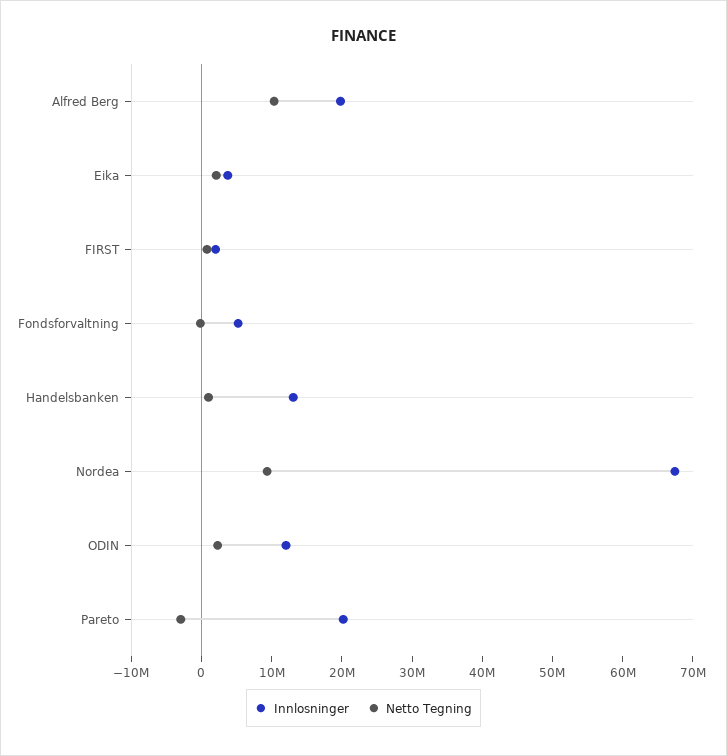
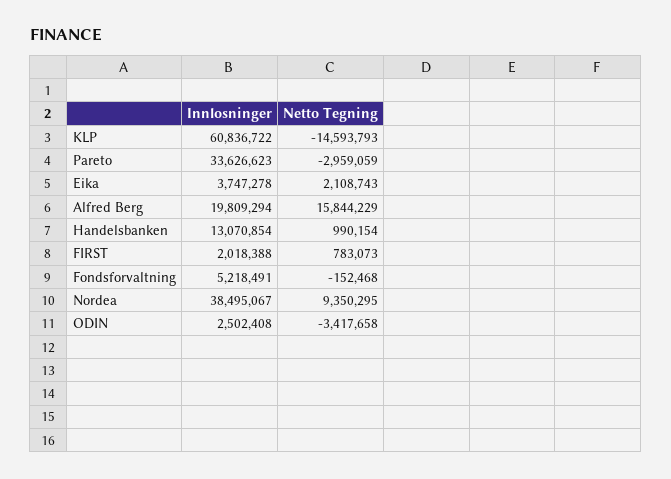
Netto Tegning, Alfred Berg: 10000000 -> 15844229
Innlosninger, Nordea: 68000000 -> 38495067
Innlosninger, ODIN: 12000000 -> 2502408
Netto Tegning, ODIN: 2000000 -> -3417658
Innlosninger, Pareto: 20000000 -> 33626623
Innlosninger, KLP: none -> 60836722
Netto Tegning, KLP: none -> -14593793

